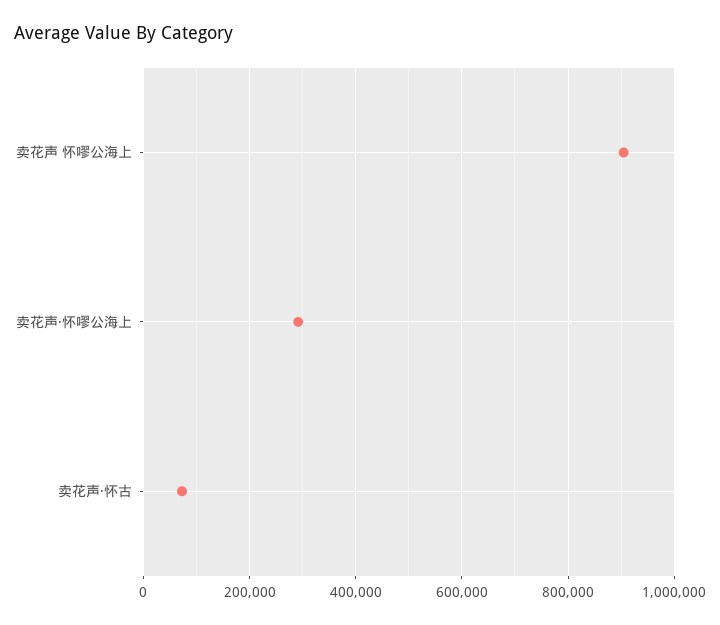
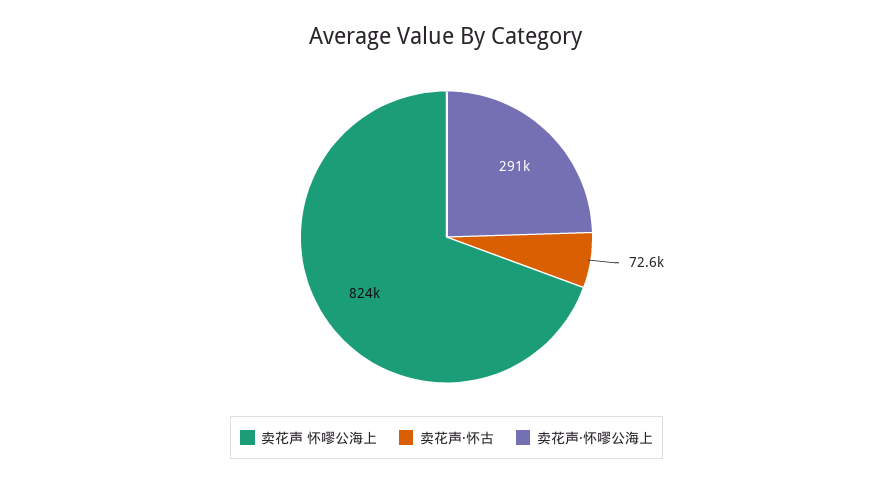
卖花声 怀嘐公海上: 900000 -> 824000

